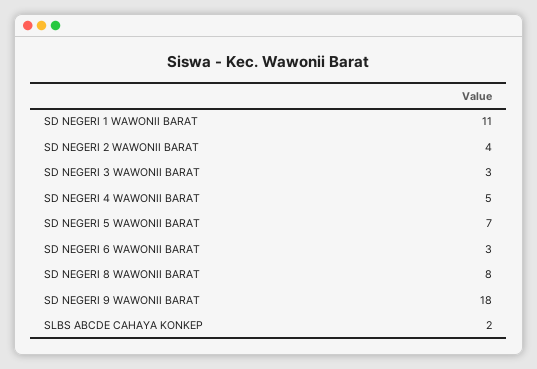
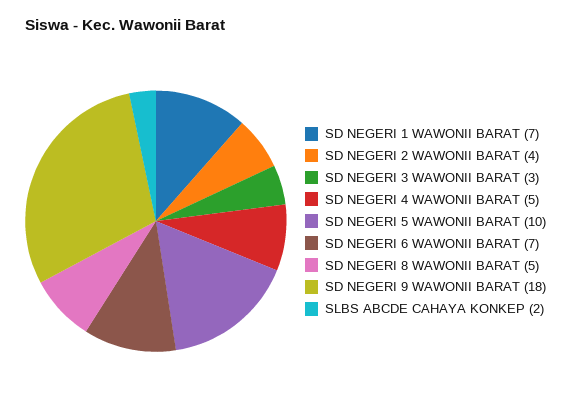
SD NEGERI 1 WAWONII BARAT: 11 -> 7
SD NEGERI 5 WAWONII BARAT: 7 -> 10
SD NEGERI 6 WAWONII BARAT: 3 -> 7
SD NEGERI 8 WAWONII BARAT: 8 -> 5

